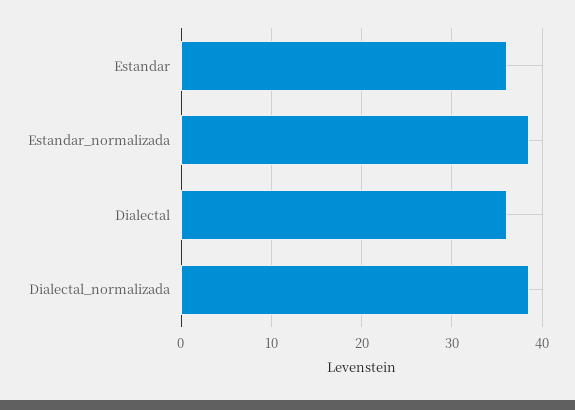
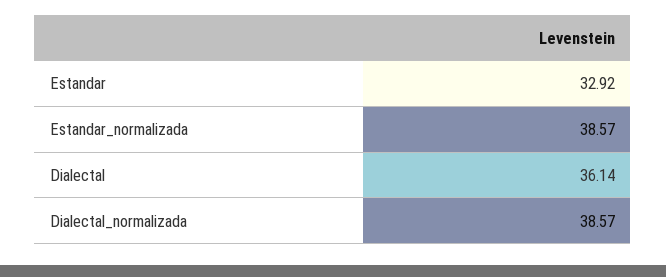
Estandar: 36 -> 32.92

